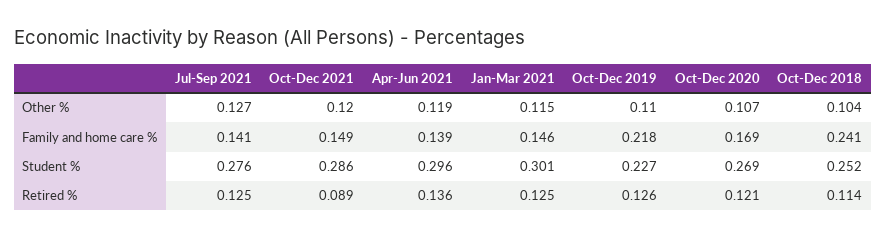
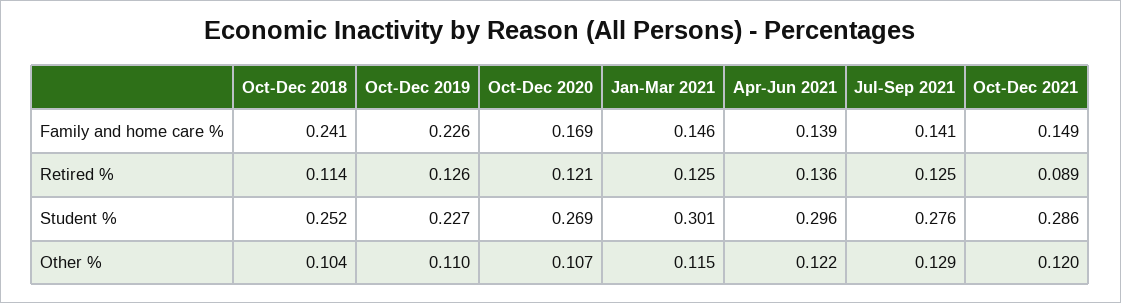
Jul-Sep 2021, Other %: 0.127 -> 0.129
Apr-Jun 2021, Other %: 0.119 -> 0.122
Oct-Dec 2019, Family and home care %: 0.218 -> 0.226

